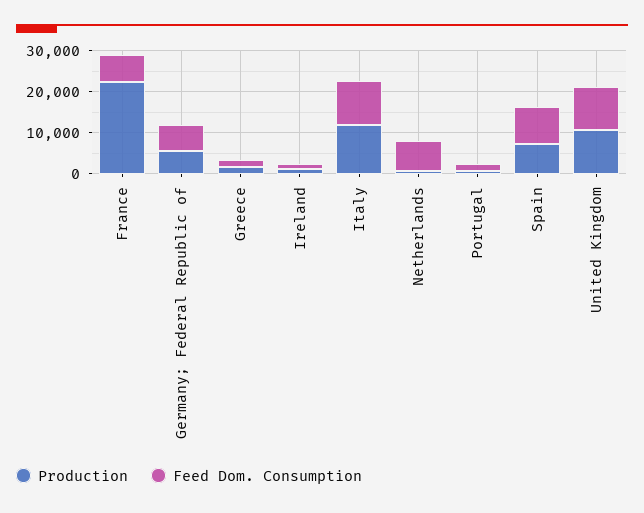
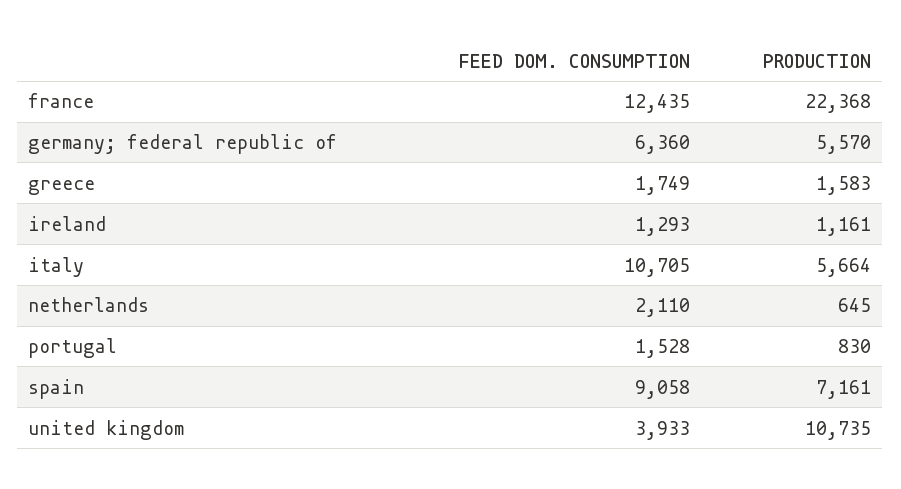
Feed Dom. Consumption, France: 6000 -> 12435
Production, Italy: 12000 -> 5664
Feed Dom. Consumption, Netherlands: 8000 -> 2110
Feed Dom. Consumption, United Kingdom: 10000 -> 3933

